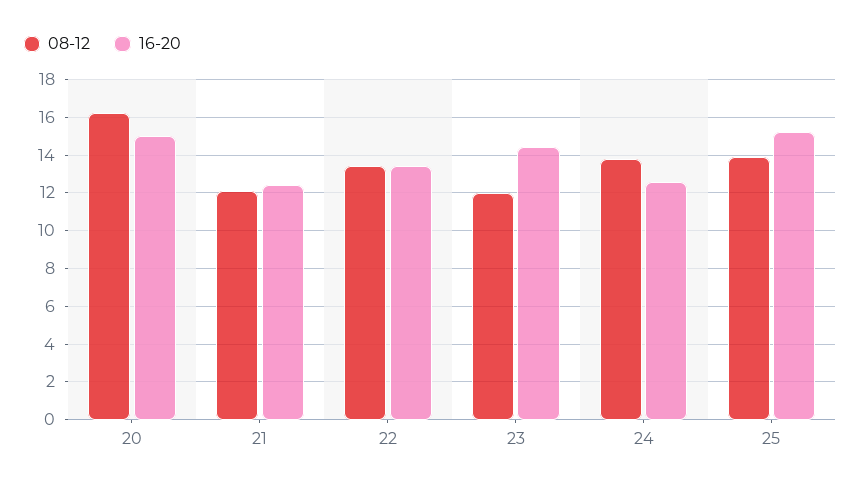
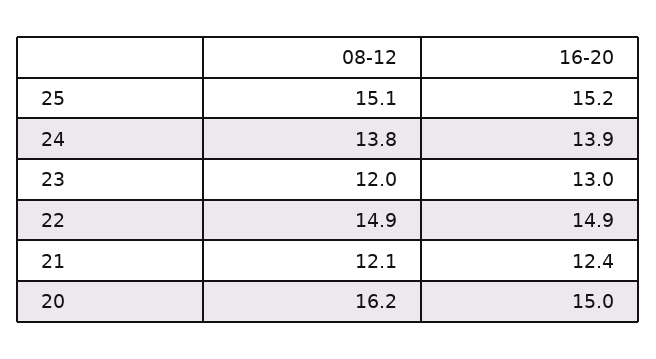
08-12, 22: 13.5 -> 14.9
16-20, 22: 13.5 -> 14.9
16-20, 23: 14.5 -> 13
16-20, 24: 12.5 -> 13.9
08-12, 25: 14 -> 15.1

